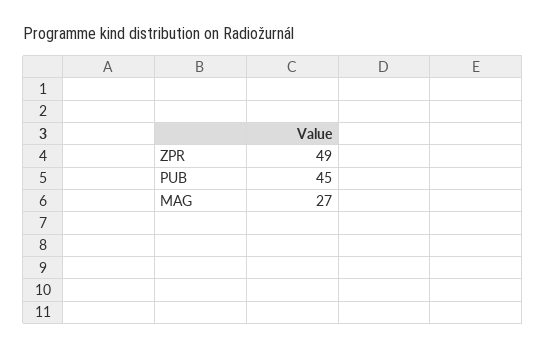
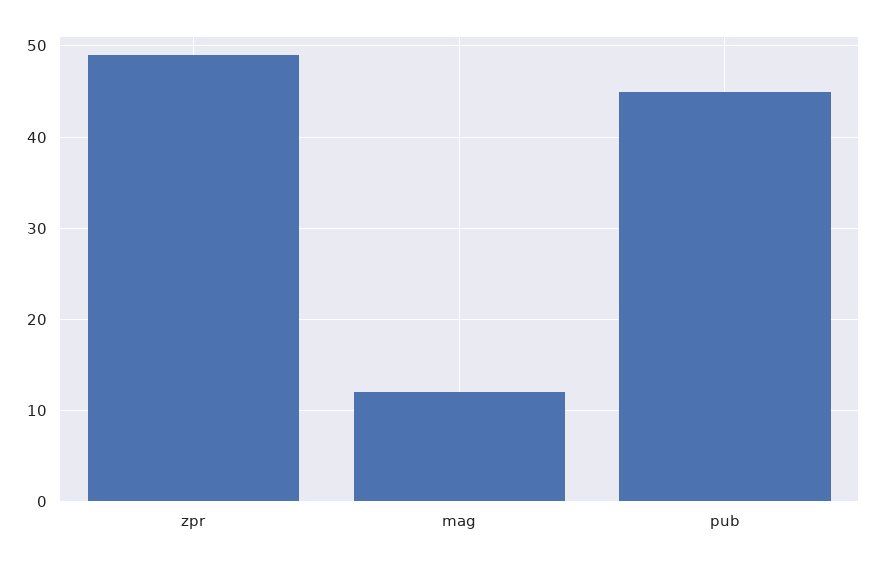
MAG: 27 -> 12

